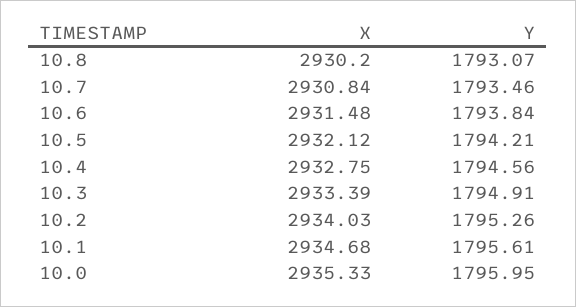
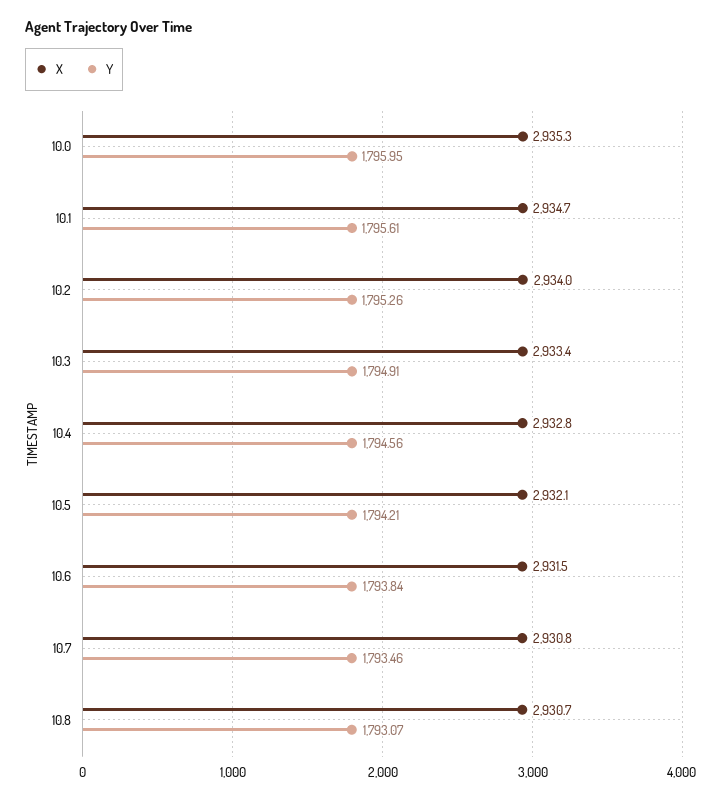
X, 10.8: 2930.2 -> 2930.7

